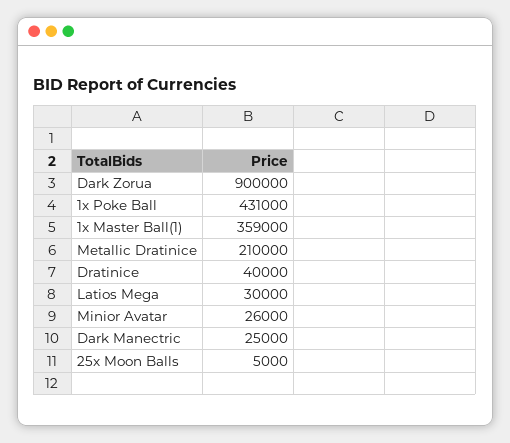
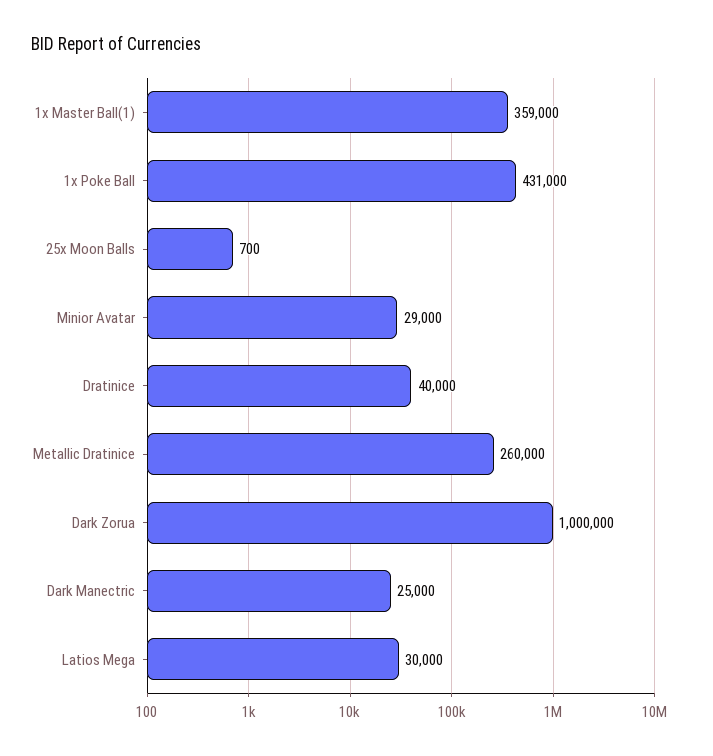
Dark Zorua: 900000 -> 1000000
Metallic Dratinice: 210000 -> 260000
Minior Avatar: 26000 -> 29000
25x Moon Balls: 5000 -> 700

